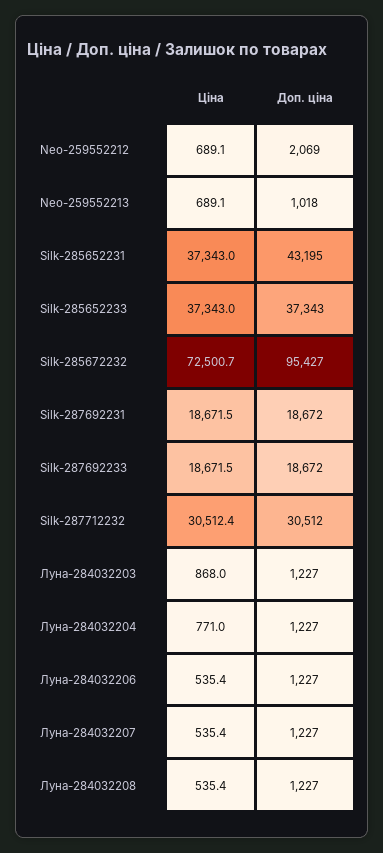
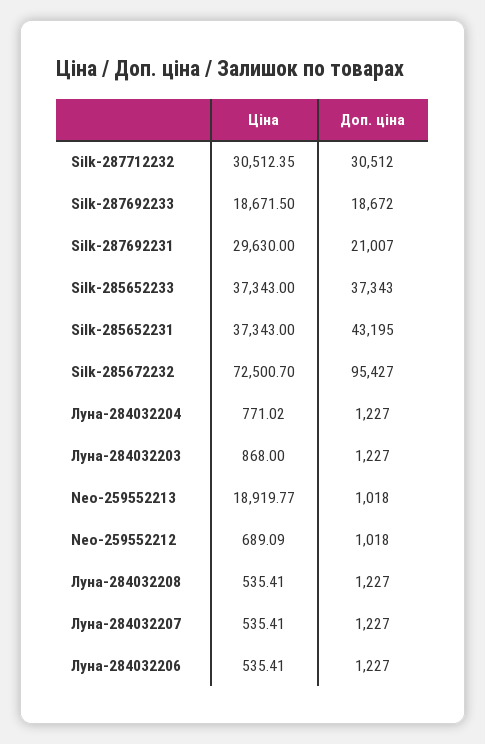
Доп. ціна, Neo-259552212: 2069 -> 1018
Ціна, Neo-259552213: 689.1 -> 18919.77
Ціна, Silk-287692231: 18671.5 -> 29630
Доп. ціна, Silk-287692231: 18672 -> 21007

